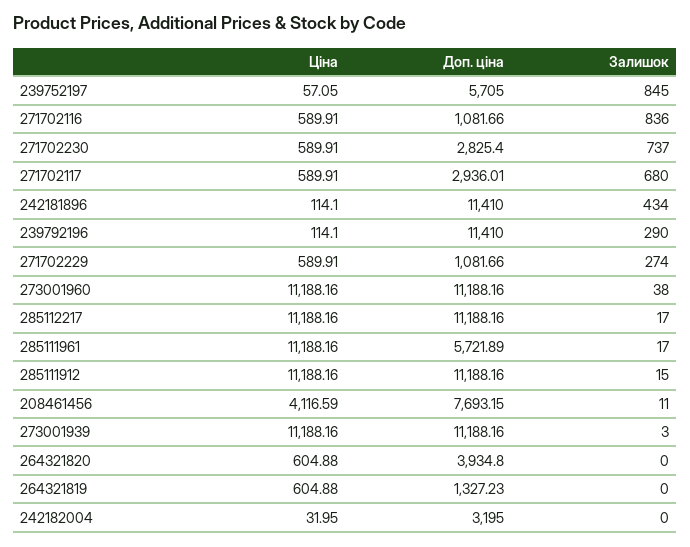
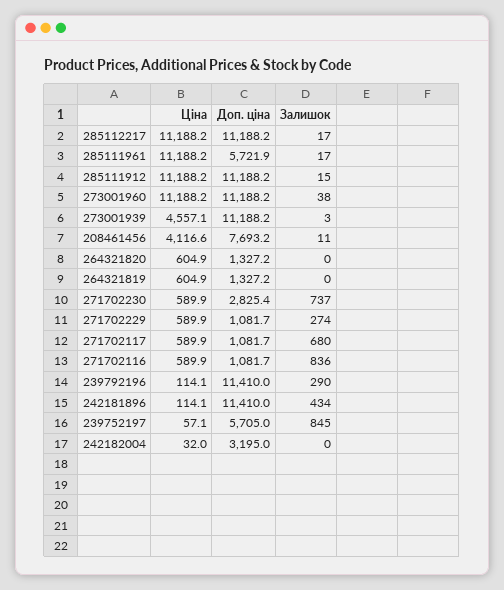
Доп. ціна, 271702117: 2936.01 -> 1081.7
Ціна, 273001939: 11188.16 -> 4557.1
Доп. ціна, 264321820: 3934.8 -> 1327.2

